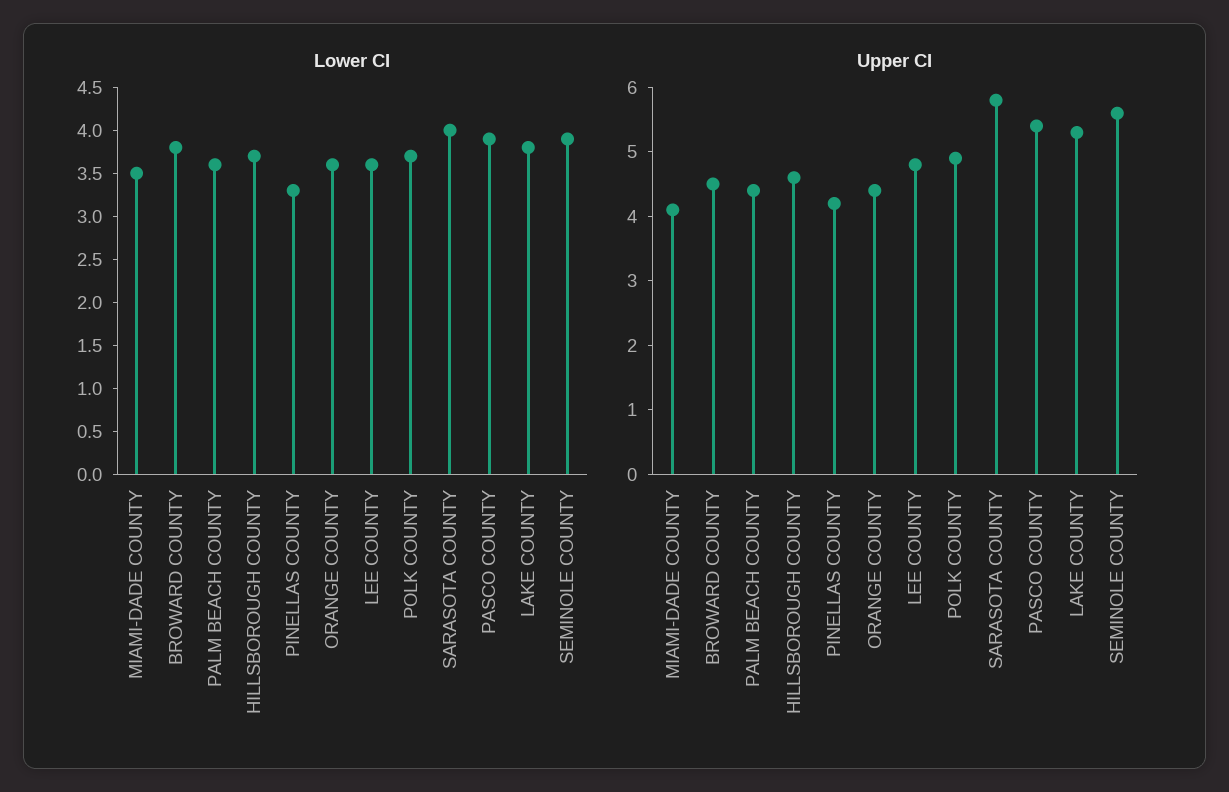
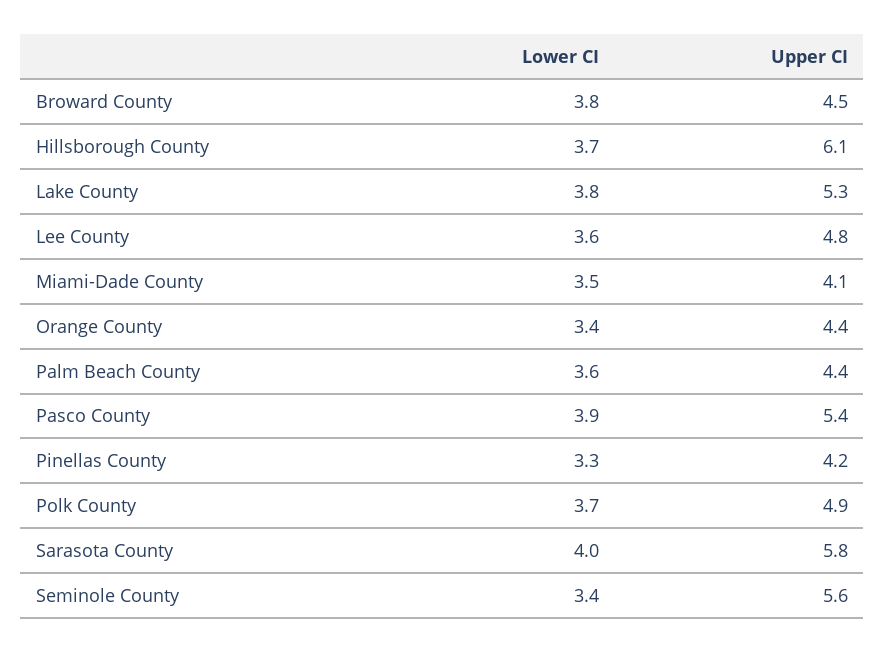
Lower CI, ORANGE COUNTY: 3.6 -> 3.4
Lower CI, SEMINOLE COUNTY: 3.9 -> 3.4
Upper CI, HILLSBOROUGH COUNTY: 4.5 -> 6.1

